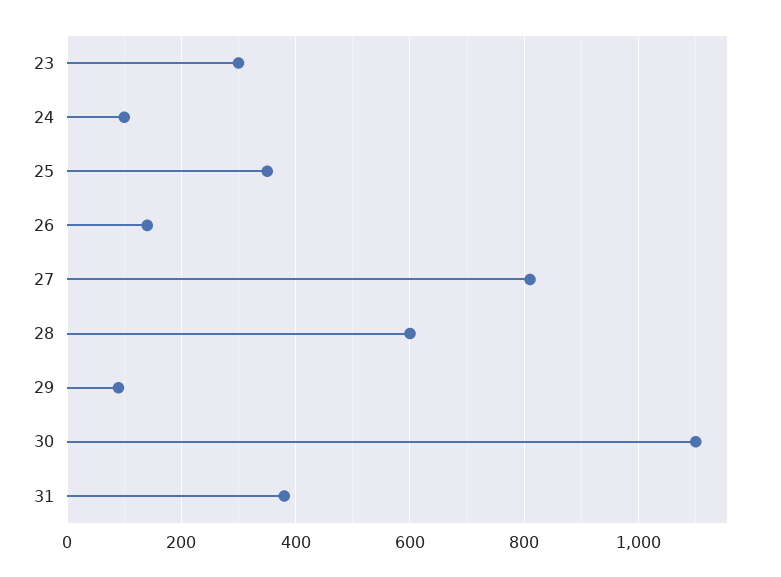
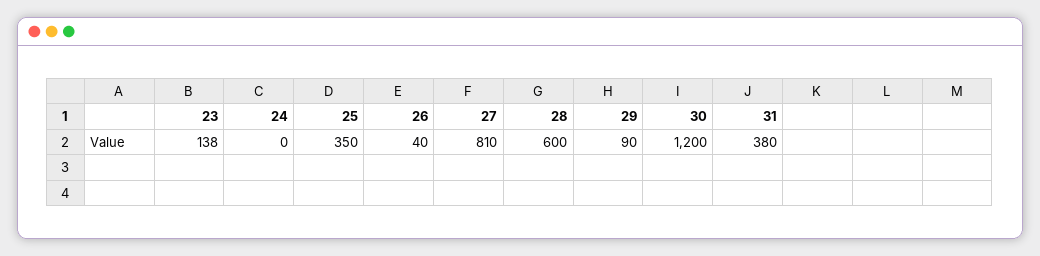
23: 300 -> 138
24: 100 -> 0
26: 140 -> 40
30: 1100 -> 1200

